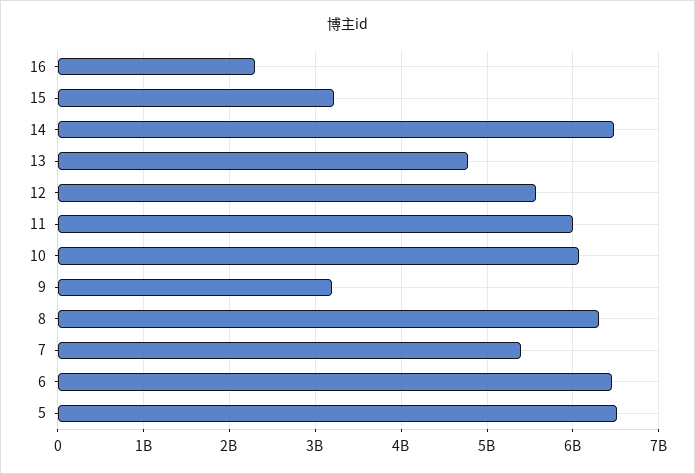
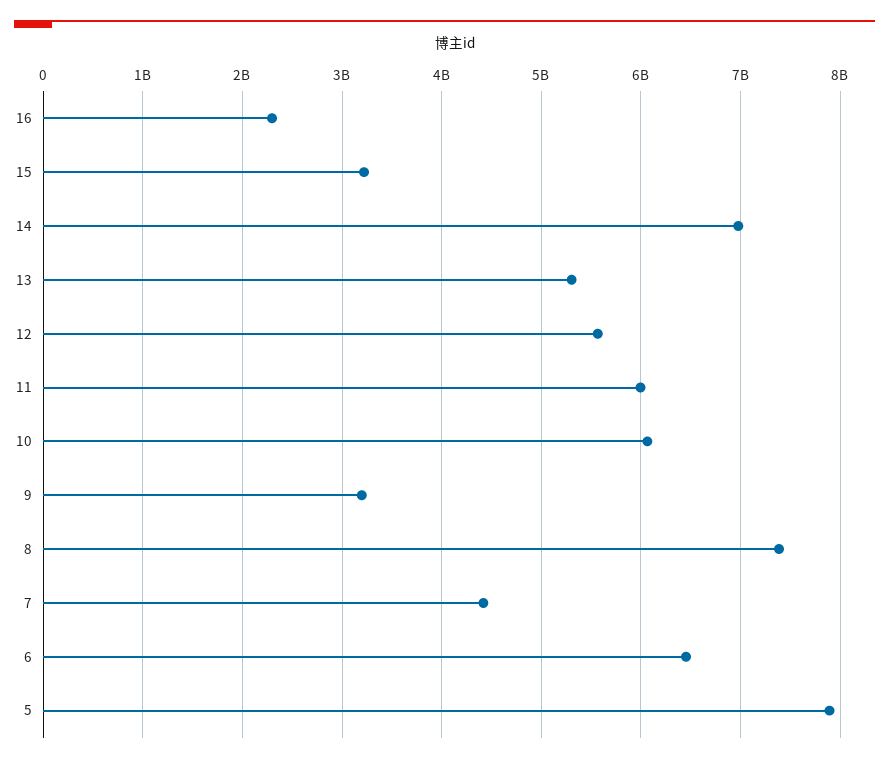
14: 6500000000 -> 7000000000
13: 4800000000 -> 5300000000
8: 6300000000 -> 7400000000
7: 5400000000 -> 4400000000
5: 6500000000 -> 7900000000

